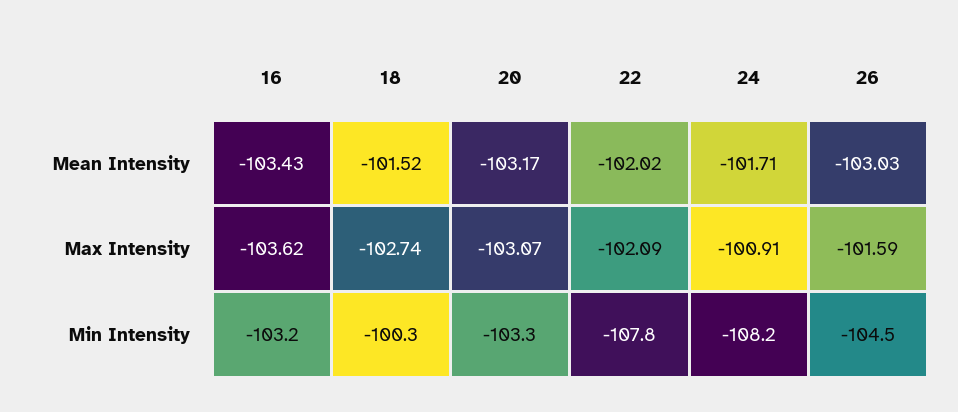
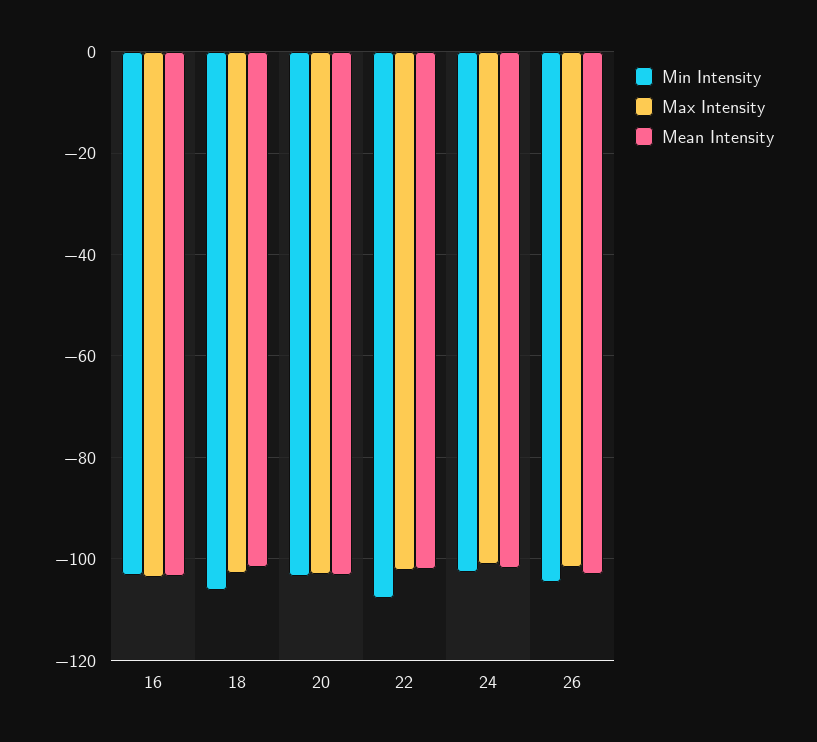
Min Intensity, 18: -100.3 -> -106
Min Intensity, 24: -108.2 -> -102

